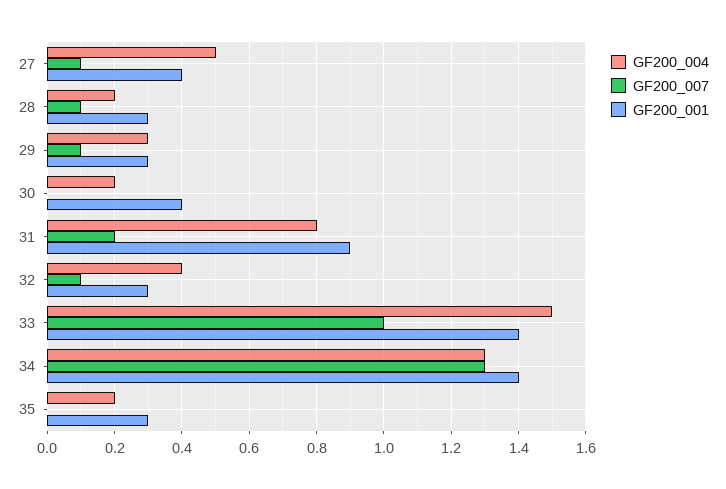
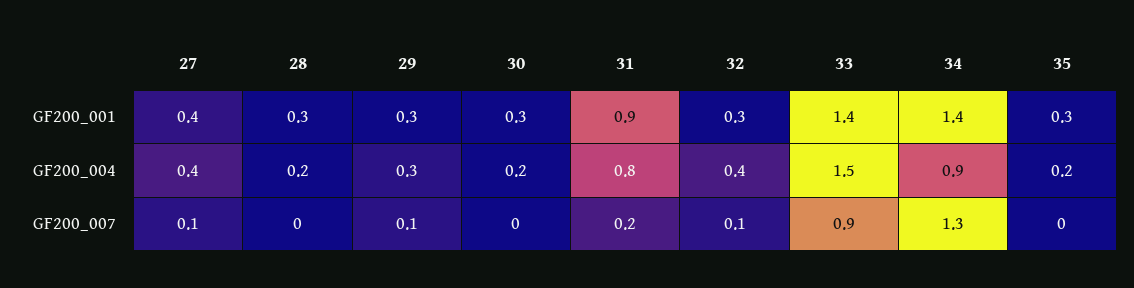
GF200_004, 27: 0.5 -> 0.4
GF200_007, 28: 0.1 -> 0
GF200_001, 30: 0.4 -> 0.3
GF200_007, 33: 1 -> 0.9
GF200_004, 34: 1.3 -> 0.9

